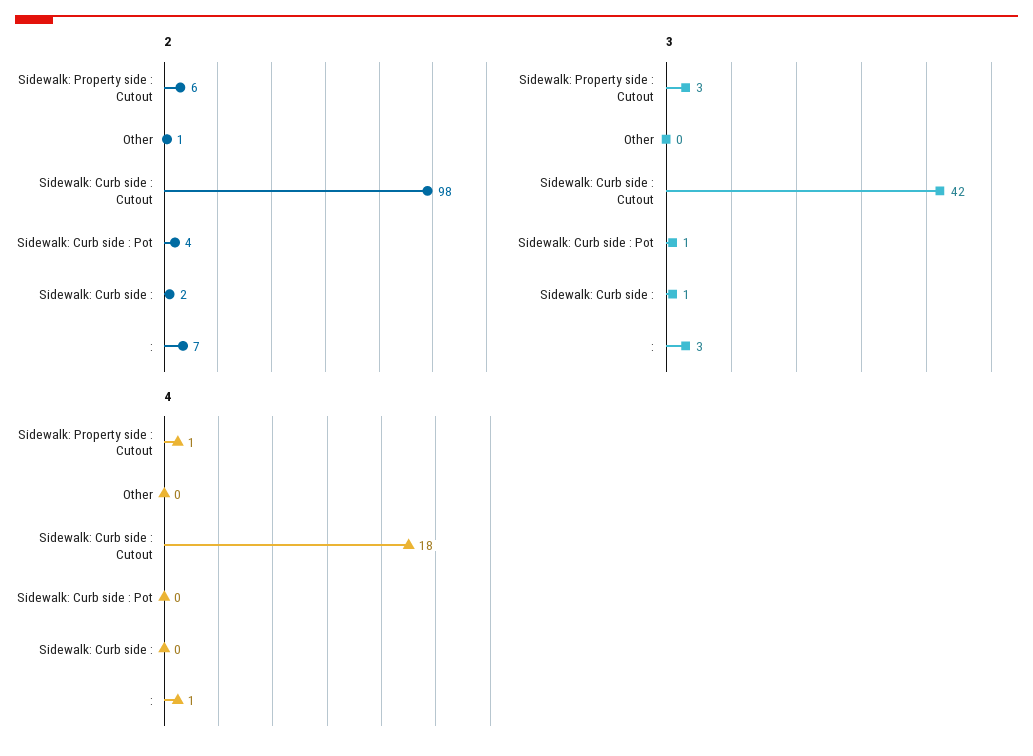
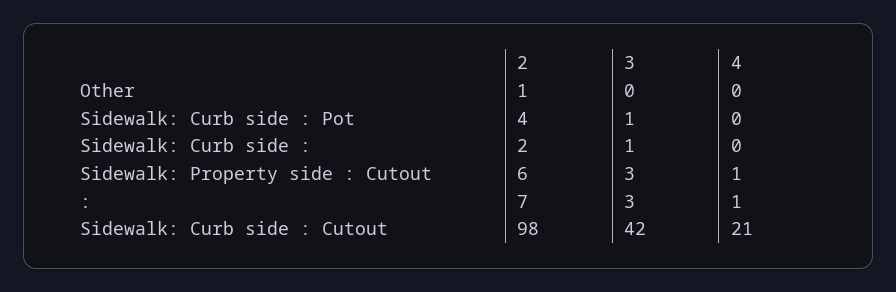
4, Sidewalk: Curb side : Cutout: 18 -> 21

